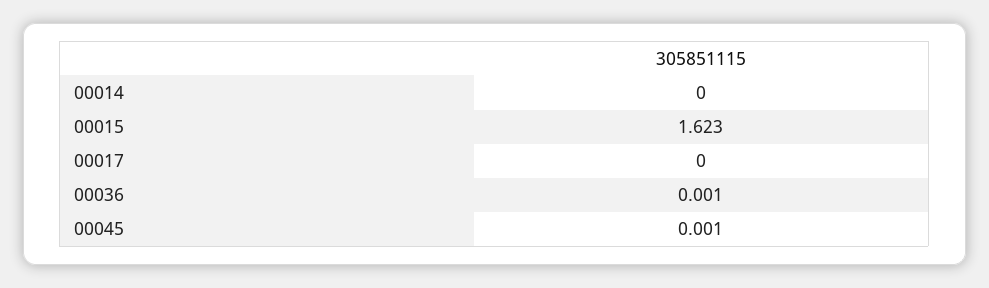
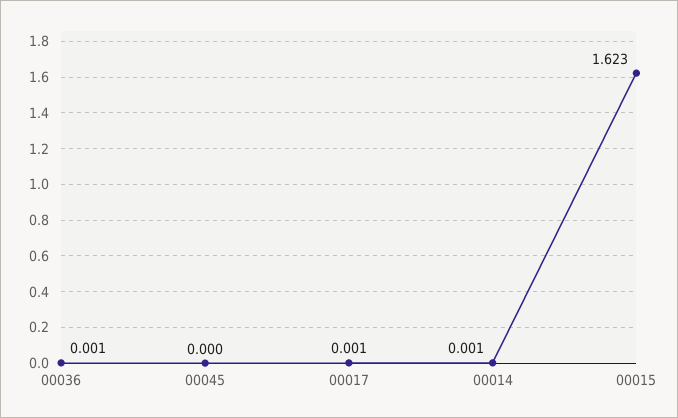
00014: 0 -> 0.001
00017: 0 -> 0.001
00045: 0.001 -> 0

